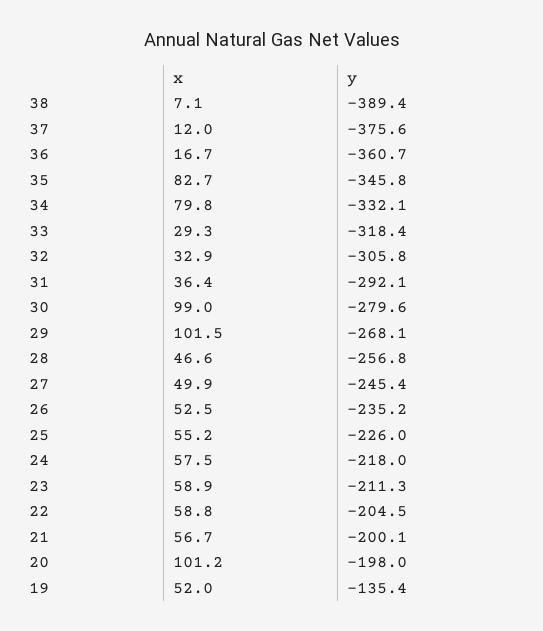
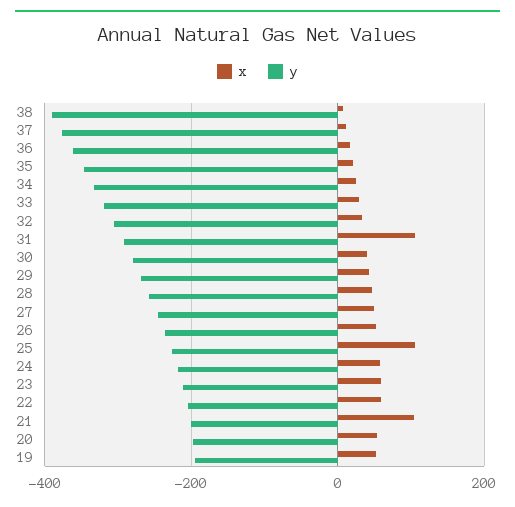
x, 35: 82.7 -> 20
x, 34: 79.8 -> 20
x, 31: 36.4 -> 100
x, 30: 99 -> 40
x, 29: 101.5 -> 40
x, 25: 55.2 -> 100
x, 21: 56.7 -> 100
x, 20: 101.2 -> 60
y, 19: -135.4 -> -200

